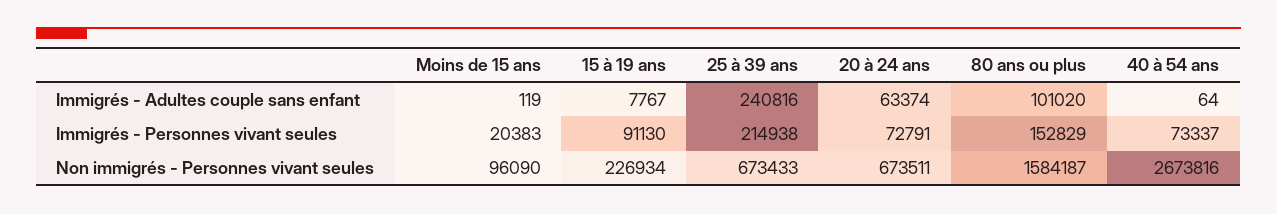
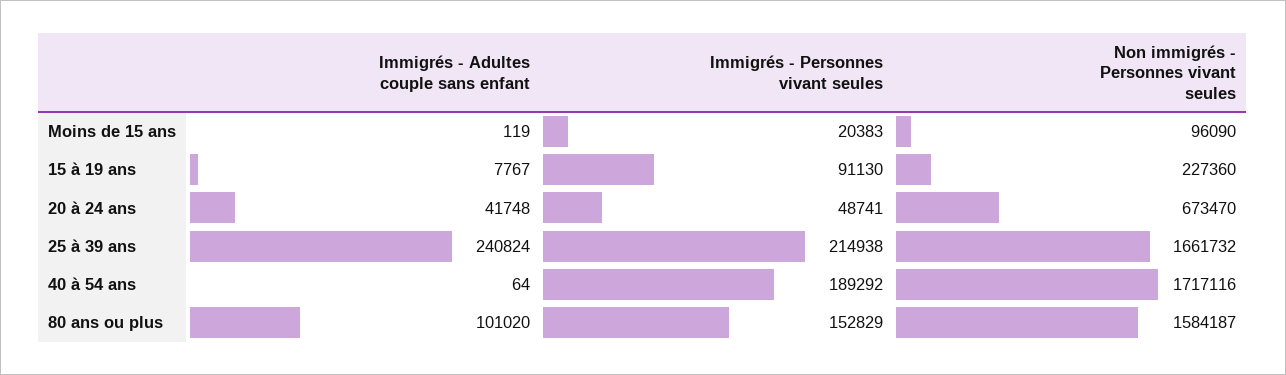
25 à 39 ans, Immigrés - Adultes couple sans enfant: 240816 -> 240824
20 à 24 ans, Immigrés - Adultes couple sans enfant: 63374 -> 41748
20 à 24 ans, Immigrés - Personnes vivant seules: 72791 -> 48741
40 à 54 ans, Immigrés - Personnes vivant seules: 73337 -> 189292
15 à 19 ans, Non immigrés - Personnes vivant seules: 226934 -> 227360
25 à 39 ans, Non immigrés - Personnes vivant seules: 673433 -> 1661732
20 à 24 ans, Non immigrés - Personnes vivant seules: 673511 -> 673470
40 à 54 ans, Non immigrés - Personnes vivant seules: 2673816 -> 1717116

